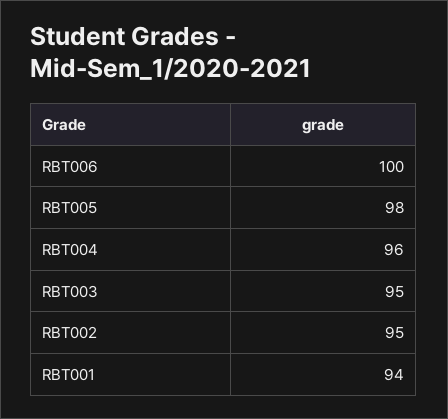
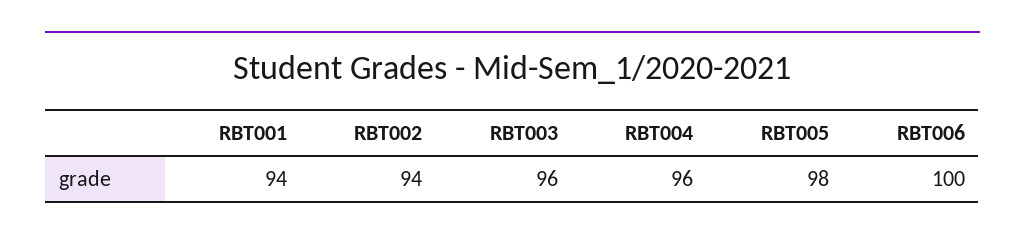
RBT003: 95 -> 96
RBT002: 95 -> 94

